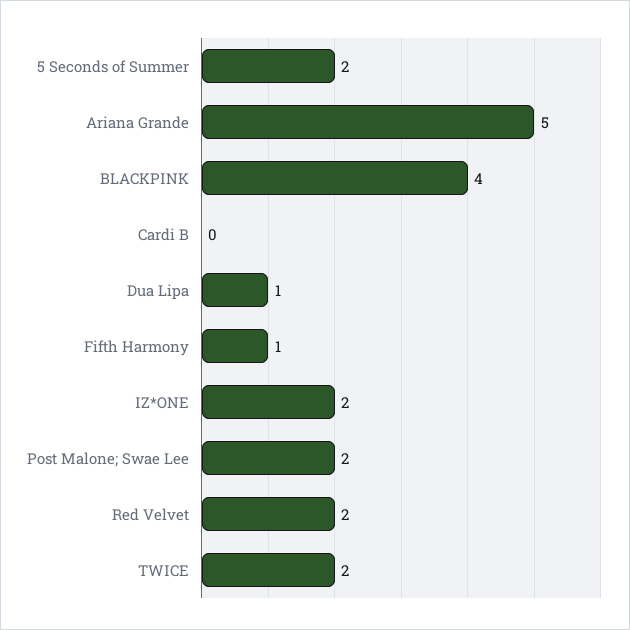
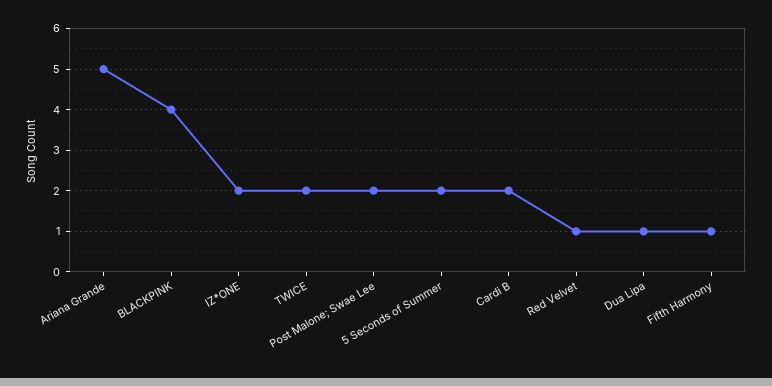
Cardi B: 0 -> 2
Red Velvet: 2 -> 1

